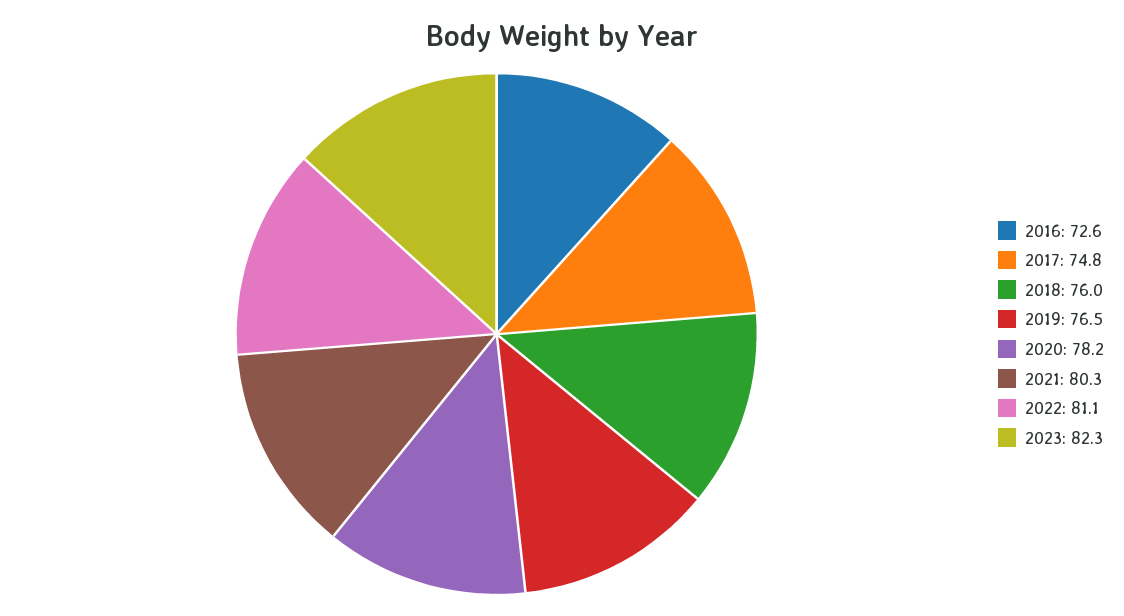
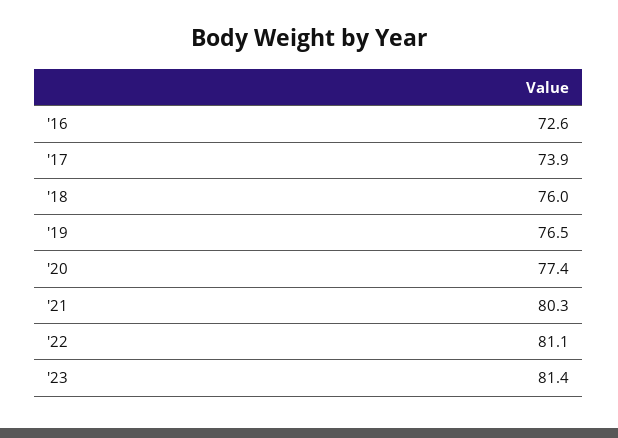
2017: 74.8 -> 73.9
2020: 78.2 -> 77.4
2023: 82.3 -> 81.4

